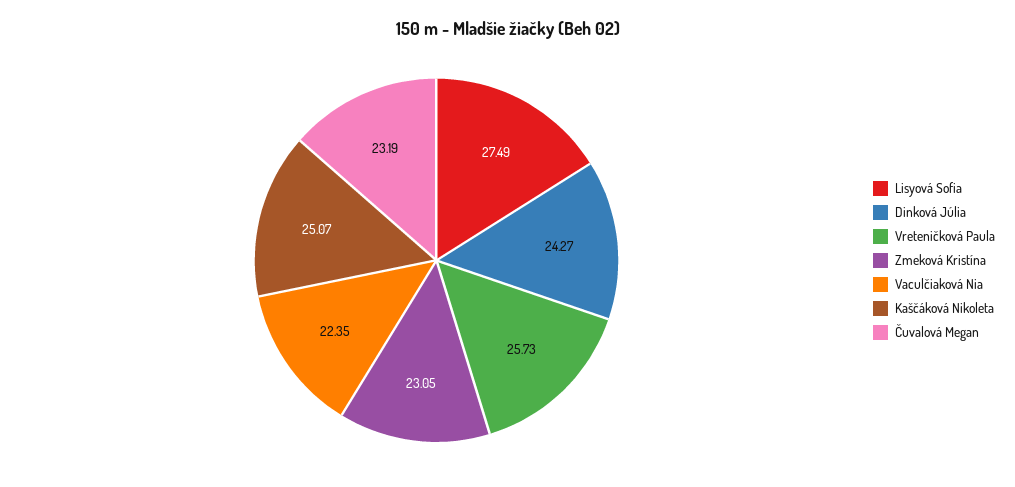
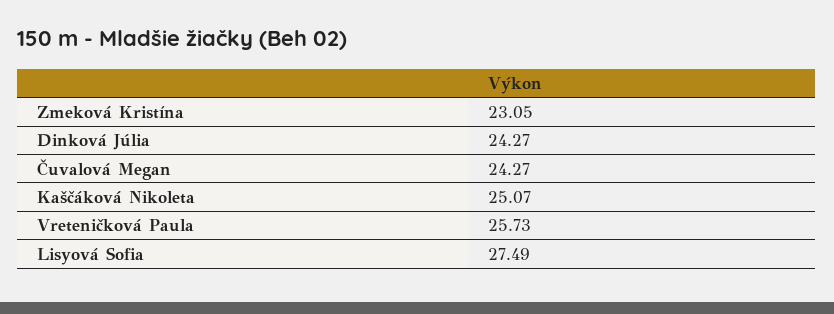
Vaculčiaková Nia: 22.35 -> none
Čuvalová Megan: 23.19 -> 24.27

